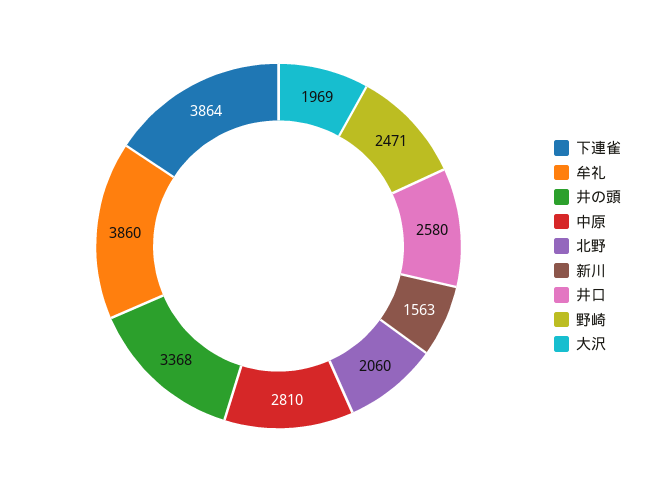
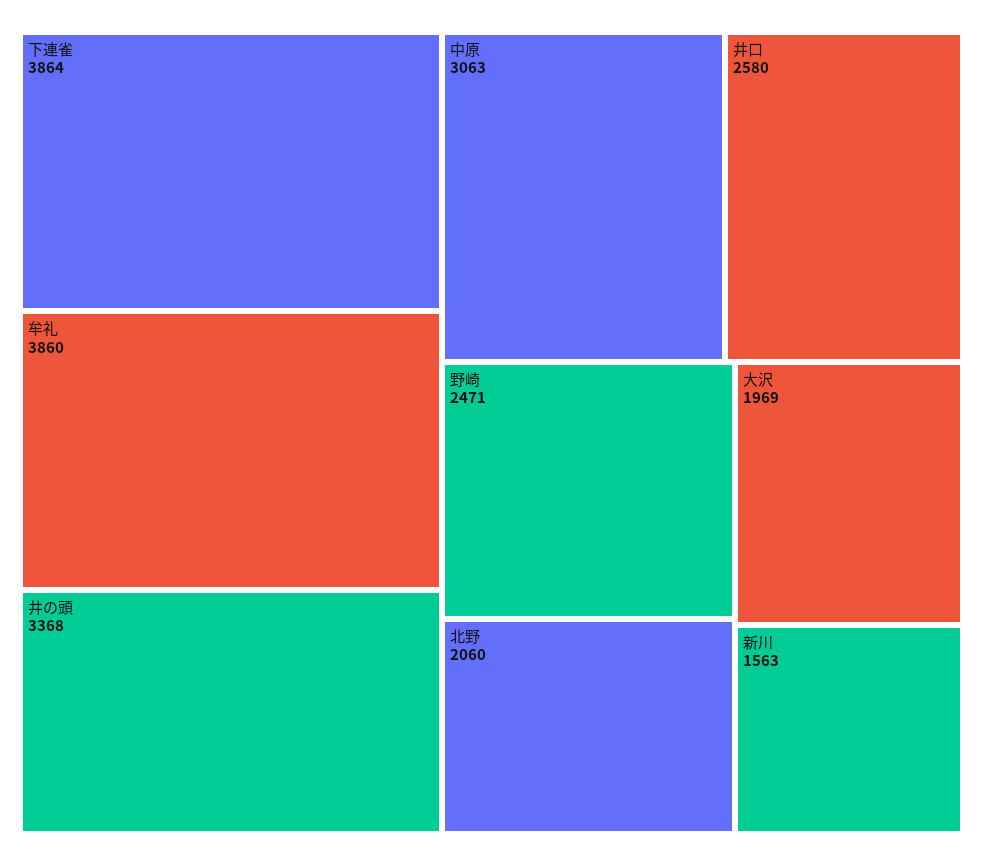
中原: 2810 -> 3063

